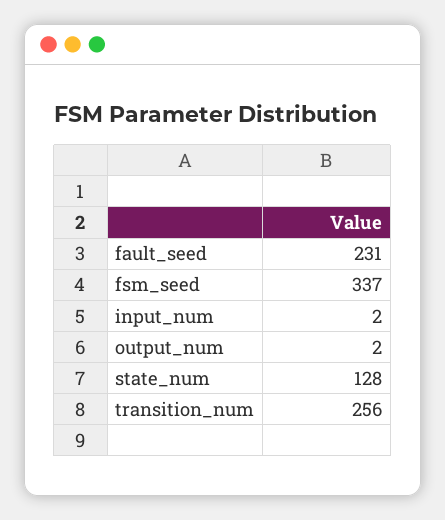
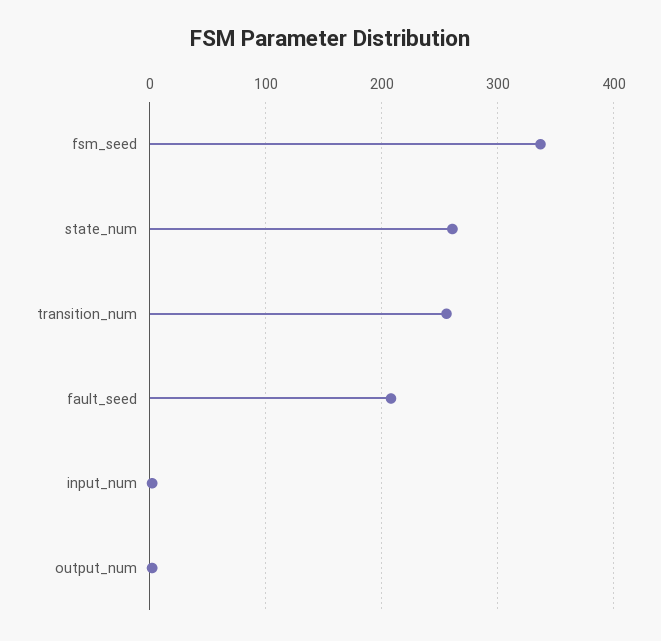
fault_seed: 231 -> 210
state_num: 128 -> 260

